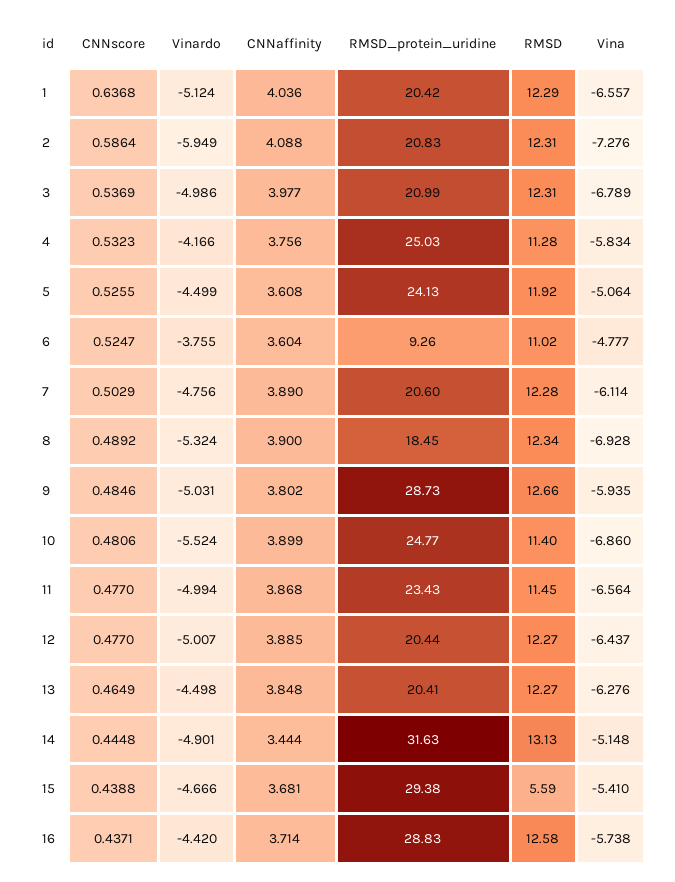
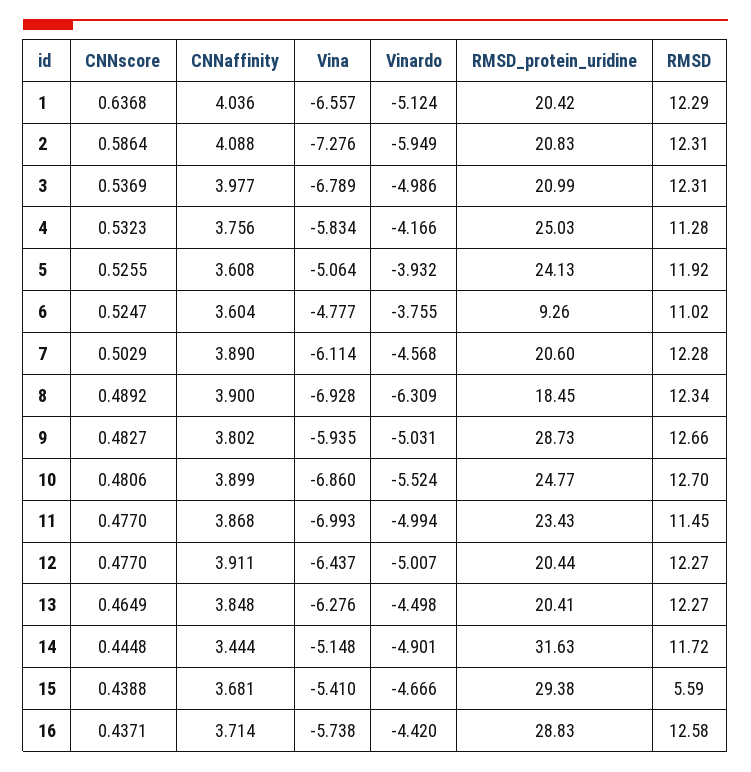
Vinardo, 5: -4.499 -> -3.932
Vinardo, 7: -4.756 -> -4.568
Vinardo, 8: -5.324 -> -6.309
CNNscore, 9: 0.4846 -> 0.4827
RMSD, 10: 11.4 -> 12.7
Vina, 11: -6.564 -> -6.993
CNNaffinity, 12: 3.885 -> 3.911
RMSD, 14: 13.13 -> 11.72

